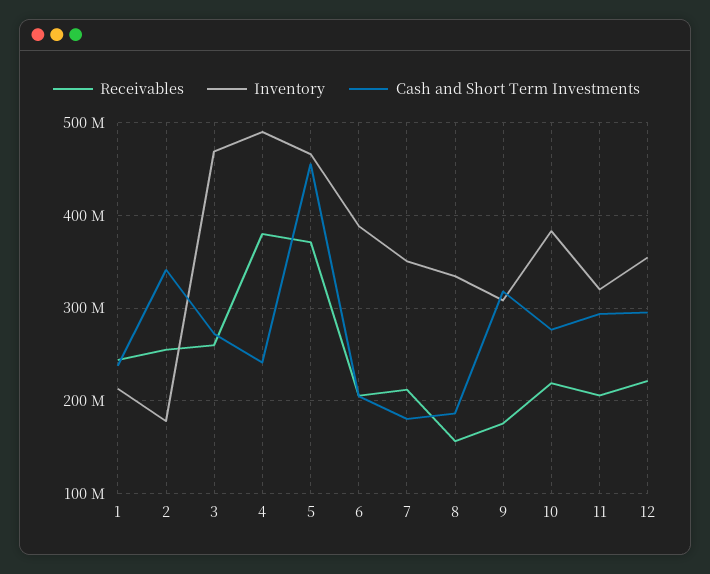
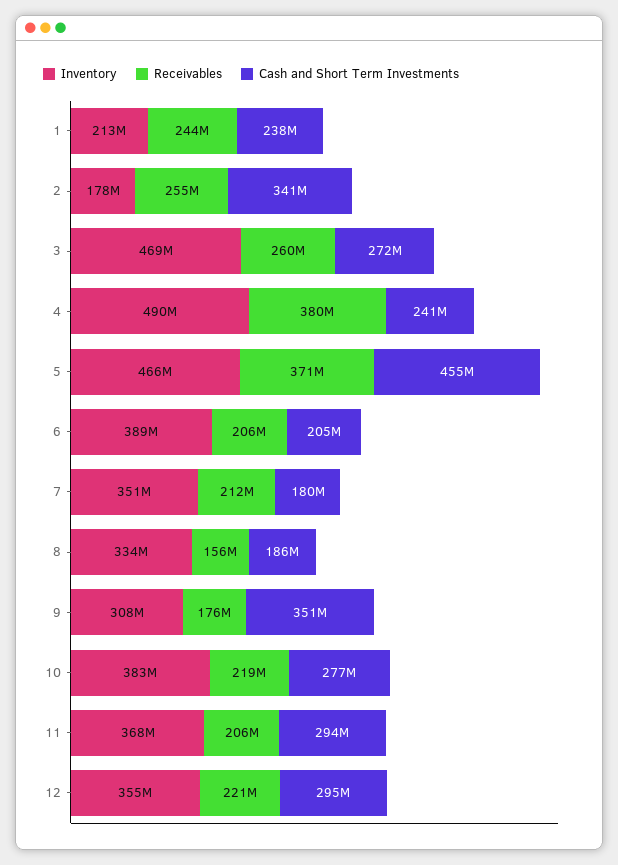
Cash and Short Term Investments, 9: 320000000 -> 351000000
Inventory, 11: 320000000 -> 368000000

